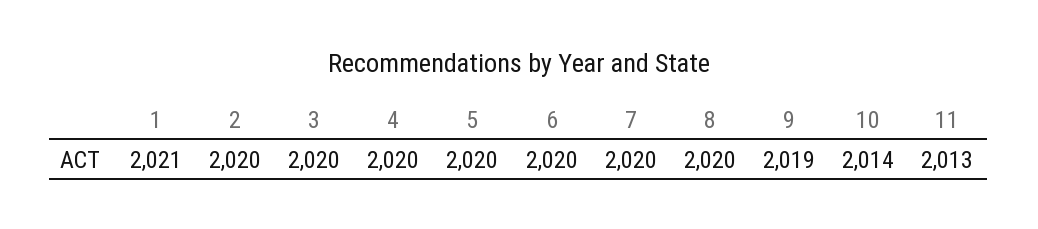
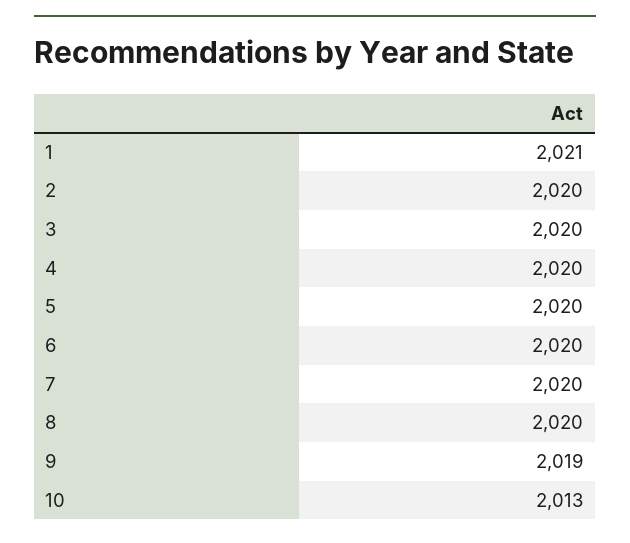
10: 2014 -> 2013
11: 2013 -> none

